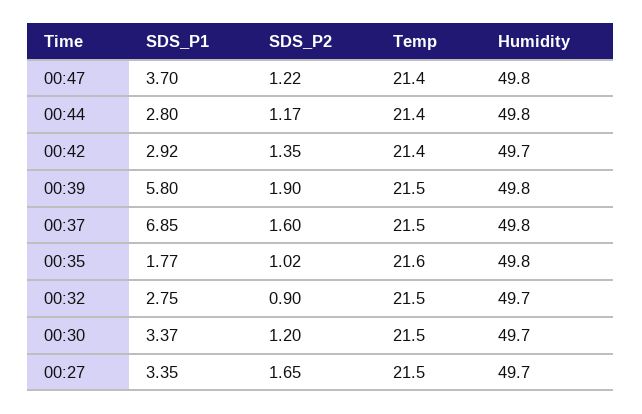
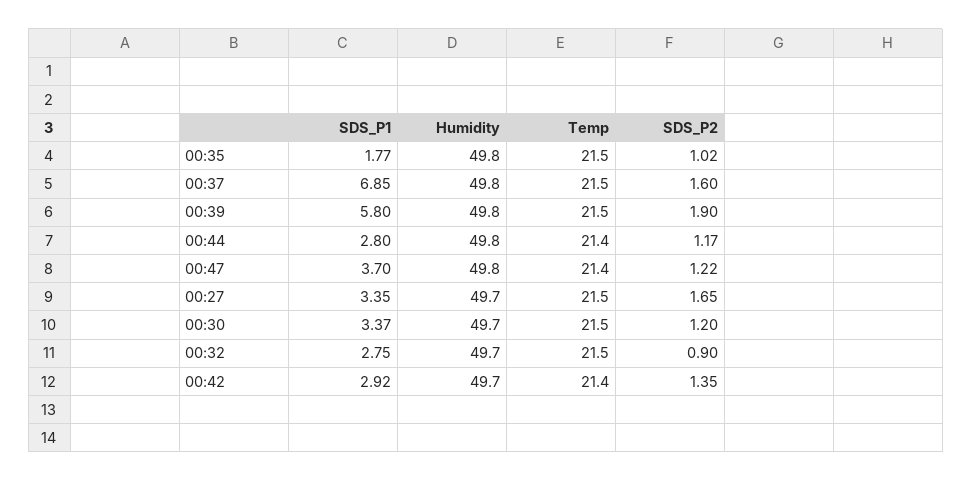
Temp, 00:35: 21.6 -> 21.5

